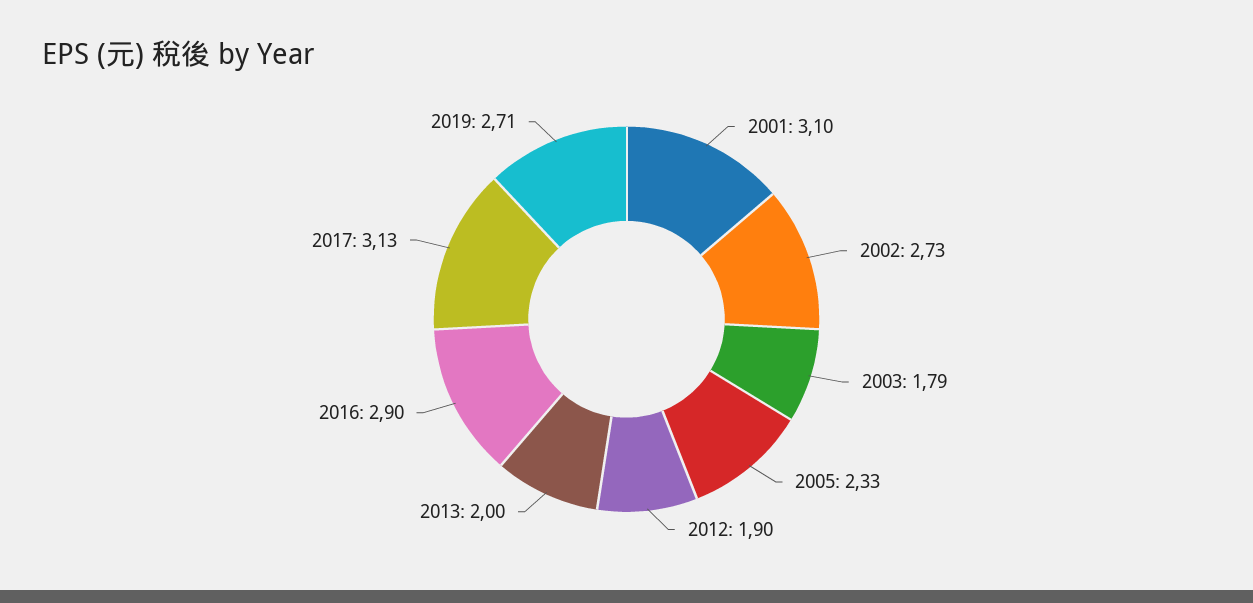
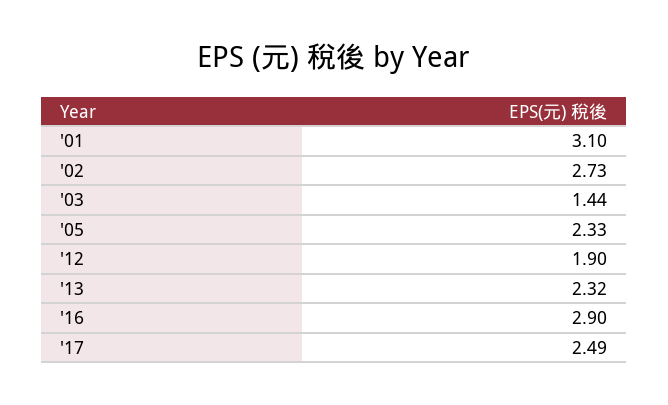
2003: 1.79 -> 1.44
2013: 2 -> 2.32
2017: 3.13 -> 2.49
2019: 2.71 -> none

